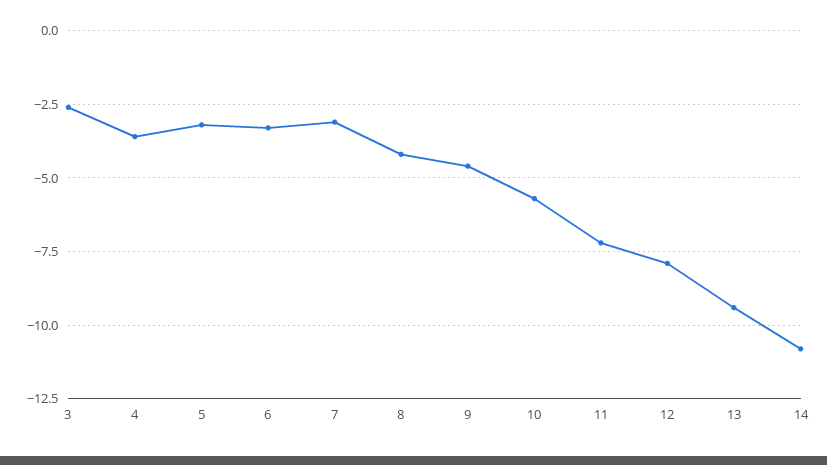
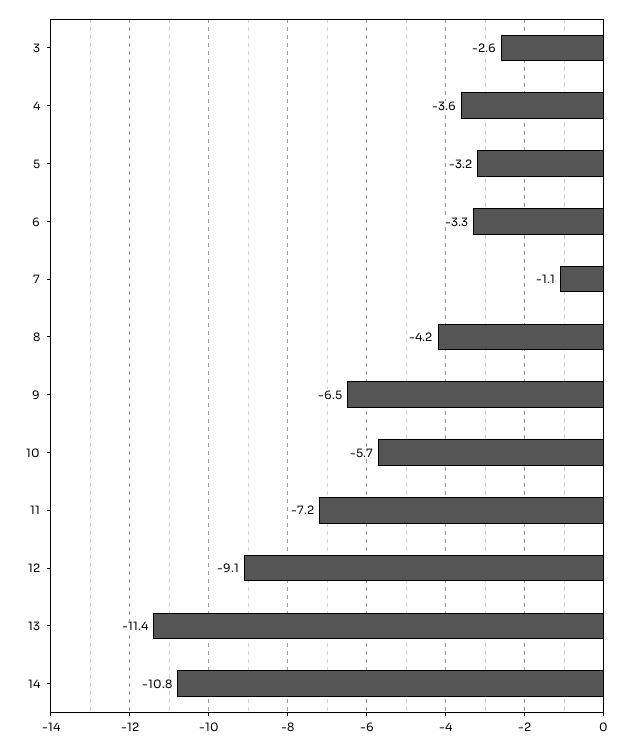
7: -3 -> -1.1
9: -4.5 -> -6.5
12: -8 -> -9.1
13: -9.5 -> -11.4

